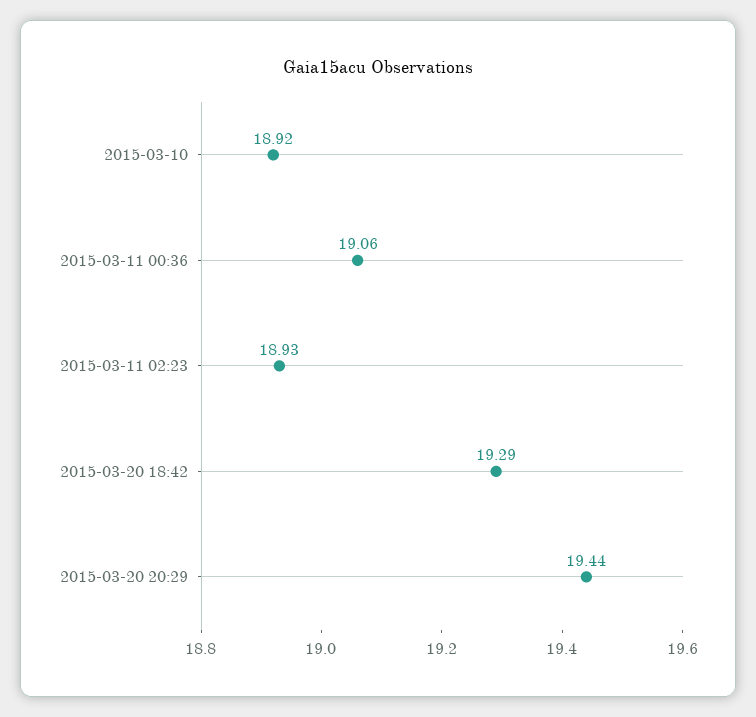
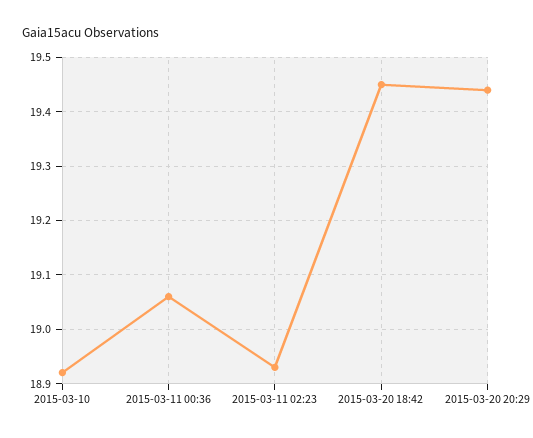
2015-03-20 18:42: 19.29 -> 19.45

